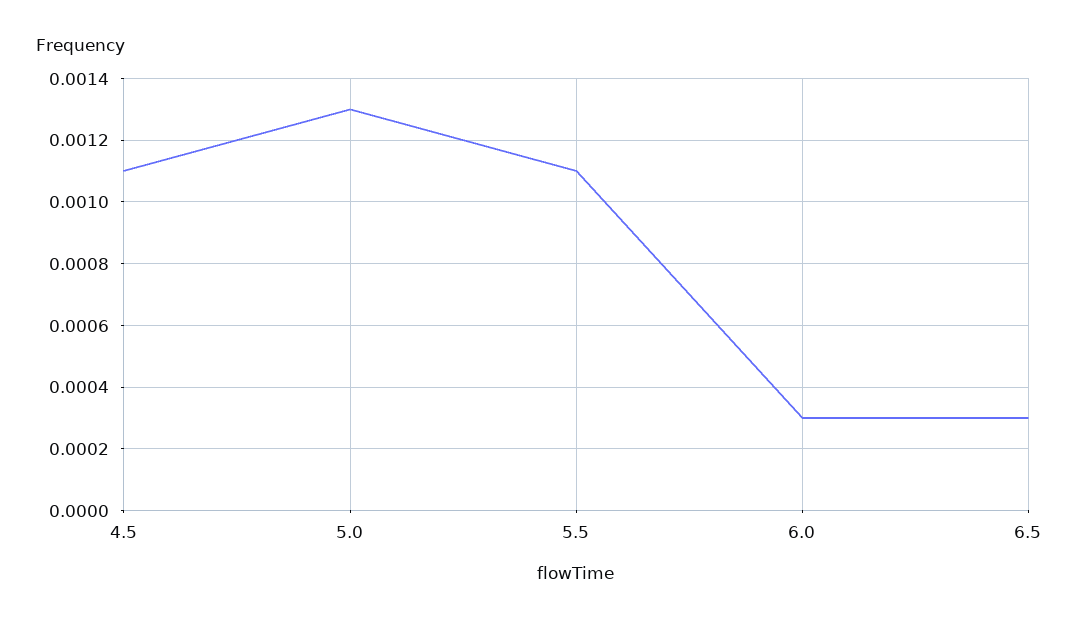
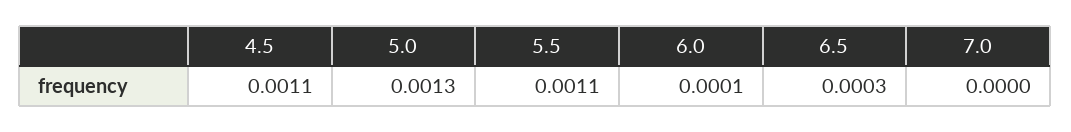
6.0: 0.0003 -> 0.0001
7.0: none -> 0

